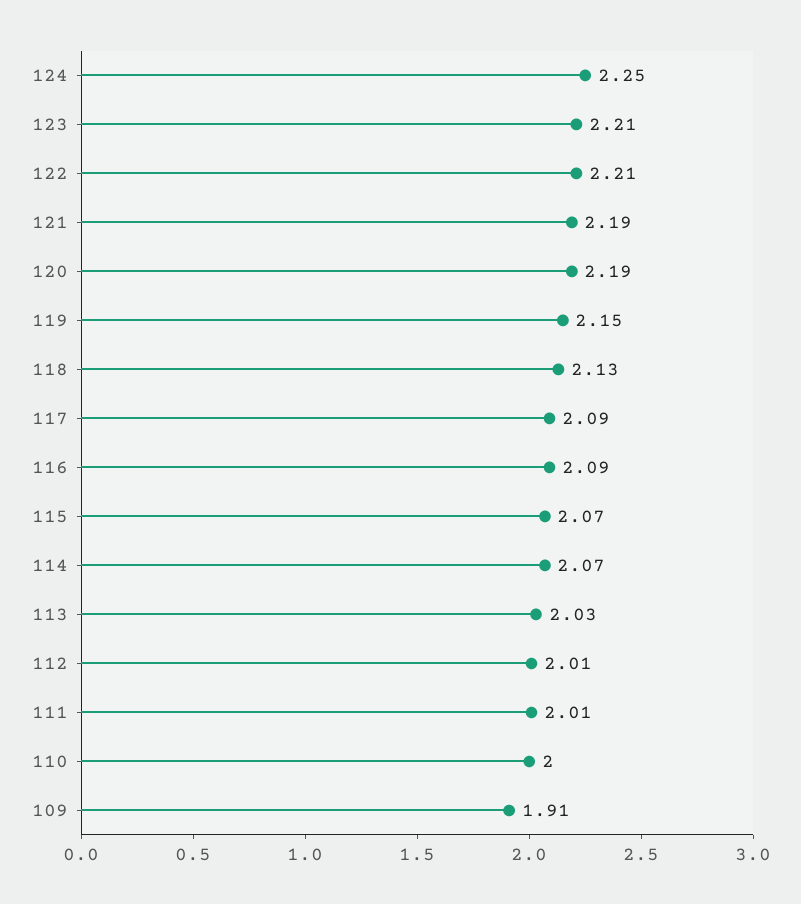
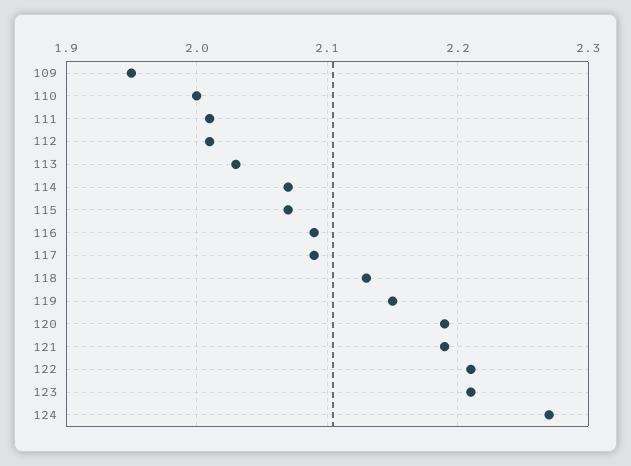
124: 2.25 -> 2.27
109: 1.91 -> 1.95

